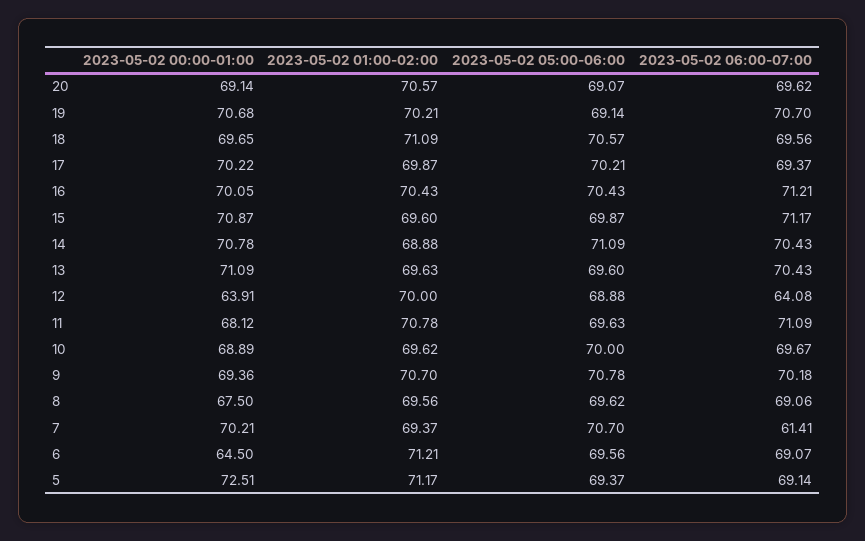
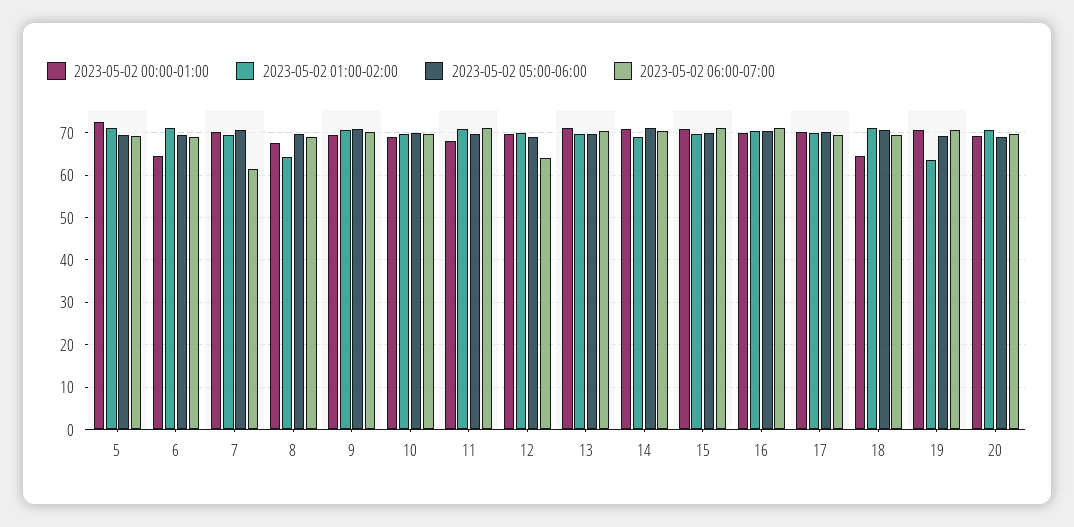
2023-05-02 01:00-02:00, 19: 70.21 -> 64
2023-05-02 00:00-01:00, 18: 69.65 -> 64
2023-05-02 00:00-01:00, 12: 63.91 -> 70
2023-05-02 01:00-02:00, 8: 69.56 -> 64

